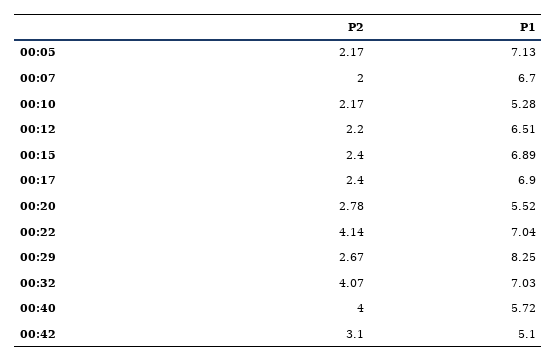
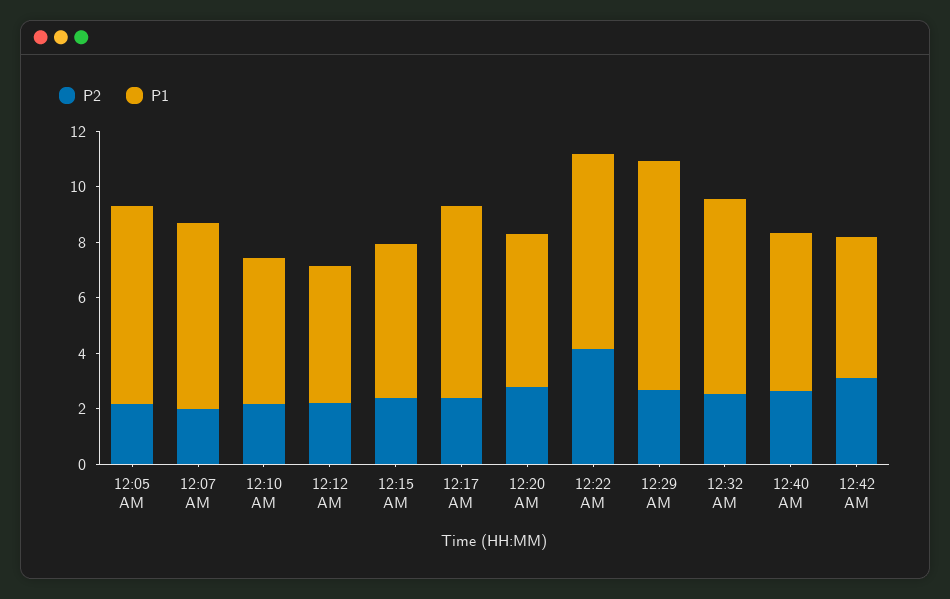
P1, 00:12: 6.51 -> 5
P1, 00:15: 6.89 -> 5.5
P2, 00:32: 4.07 -> 2.5
P2, 00:40: 4 -> 2.5

